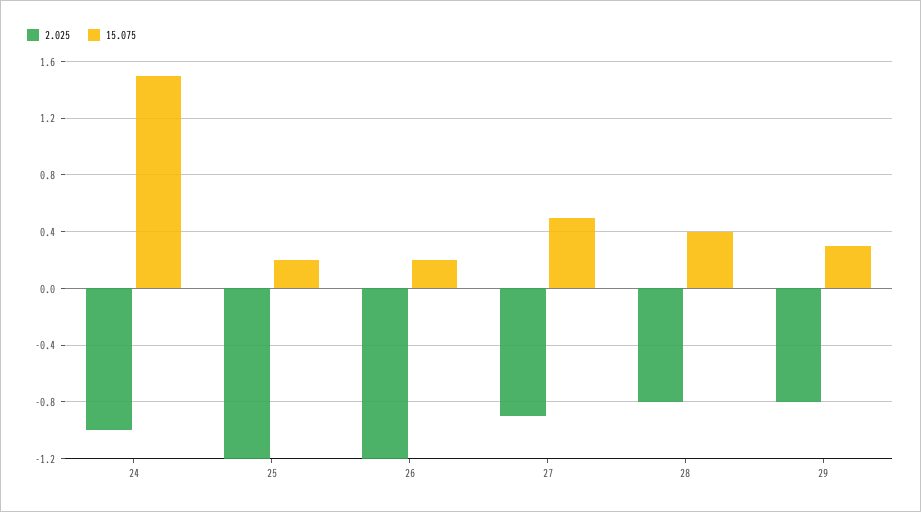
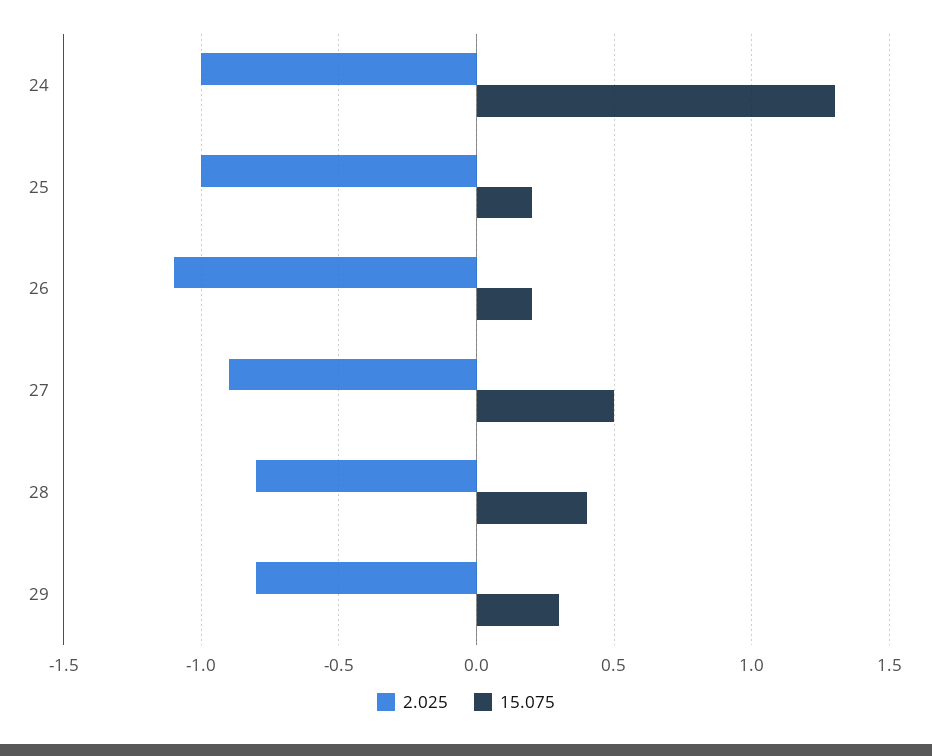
15.075, 24: 1.5 -> 1.3
2.025, 25: -1.2 -> -1
2.025, 26: -1.2 -> -1.1

